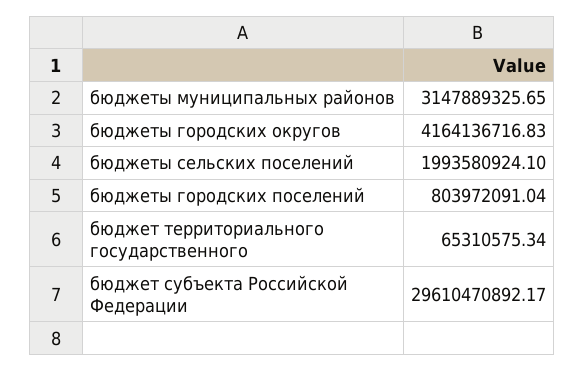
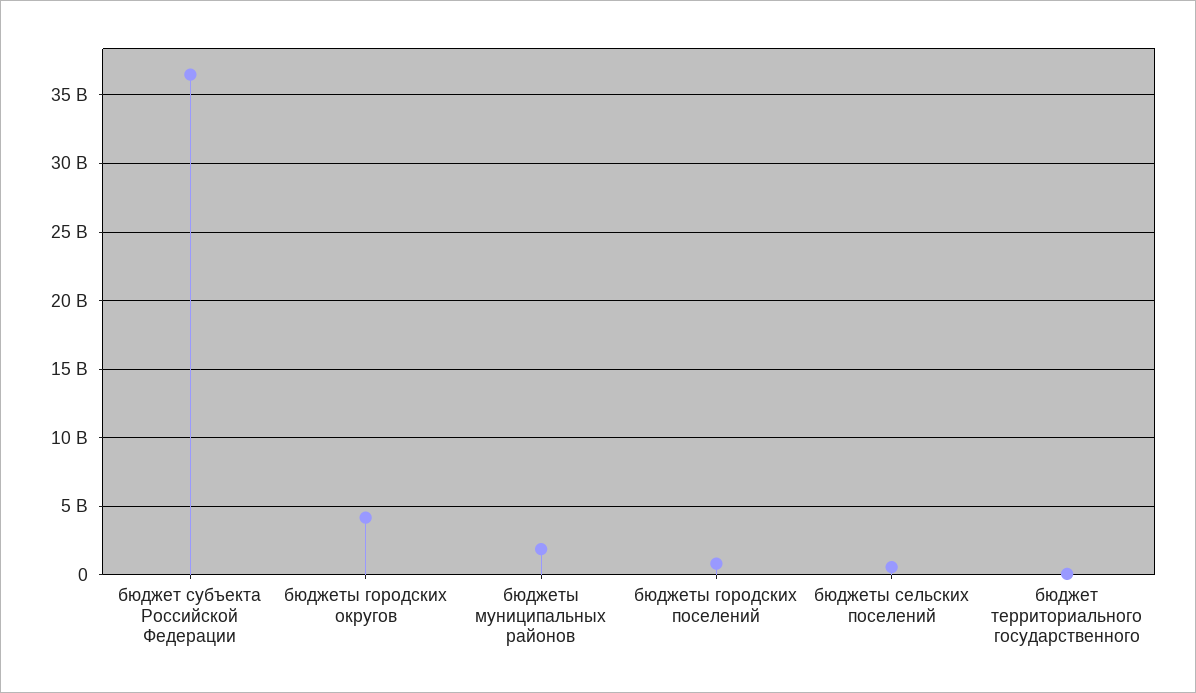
бюджеты муниципальных районов: 3147889325.65 -> 2000000000
бюджеты сельских поселений: 1993580924.1 -> 500000000
бюджет субъекта Российской Федерации: 29610470892.17 -> 36500000000

